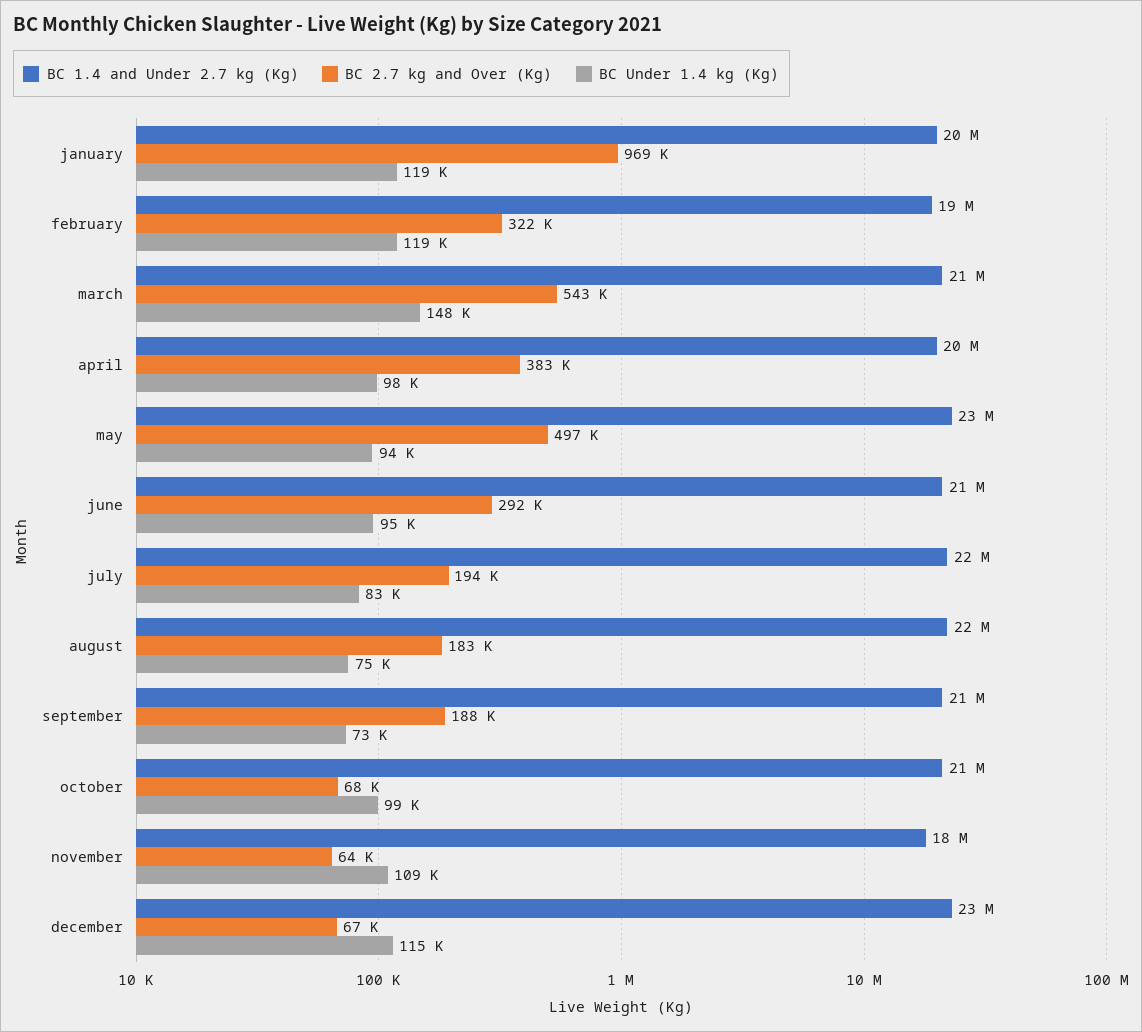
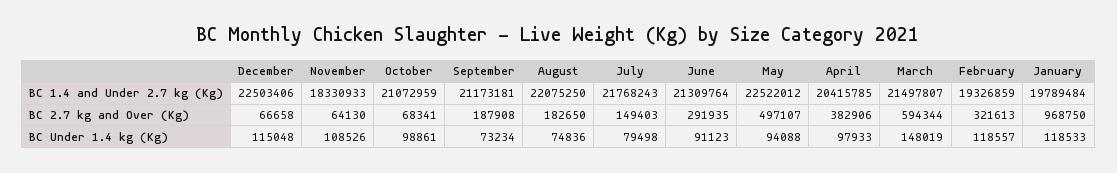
BC 2.7 kg and Over (Kg), march: 543000 -> 594344
BC Under 1.4 kg (Kg), june: 95000 -> 91123
BC 2.7 kg and Over (Kg), july: 194000 -> 149403
BC Under 1.4 kg (Kg), july: 83000 -> 79498

